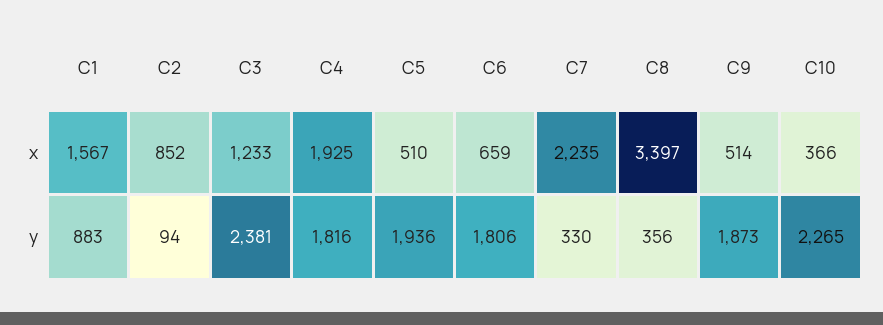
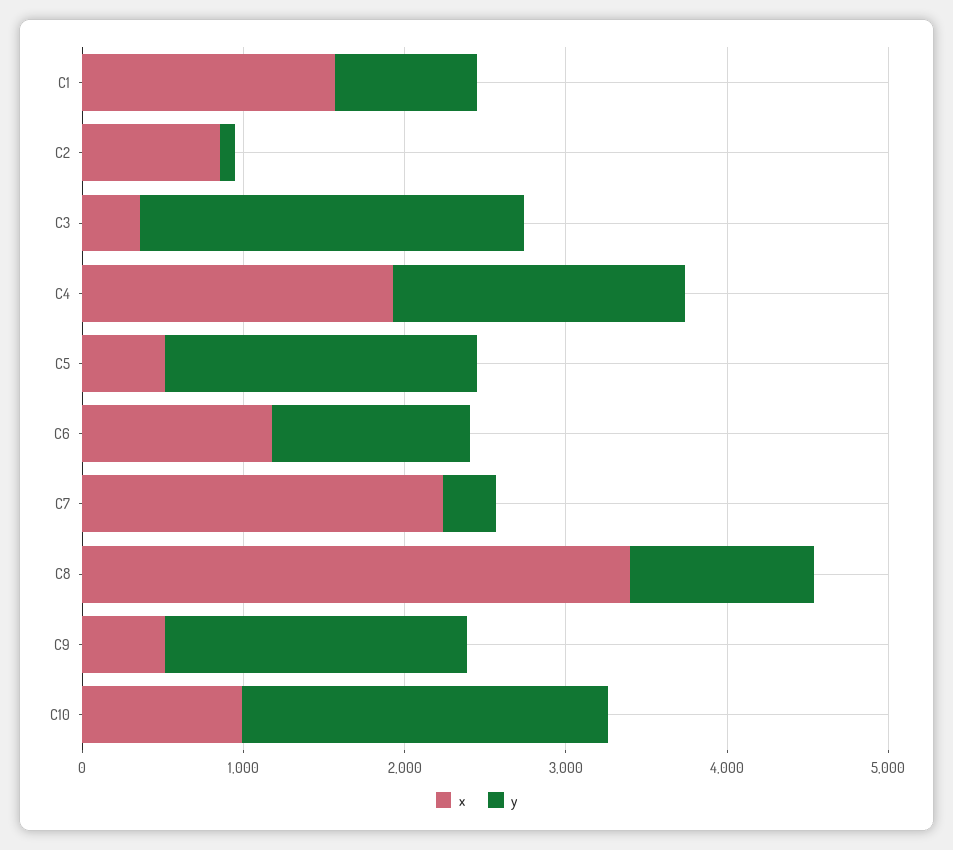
x, C3: 1233 -> 400
x, C6: 659 -> 1200
x, C10: 366 -> 1000
y, C6: 1806 -> 1200
y, C8: 356 -> 1200

